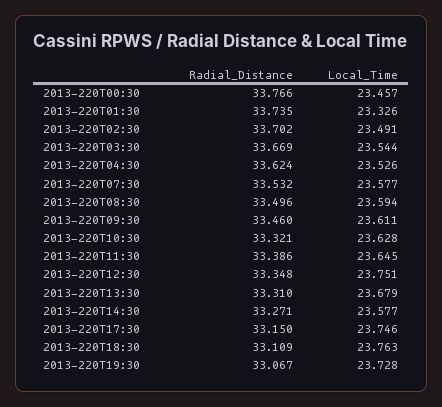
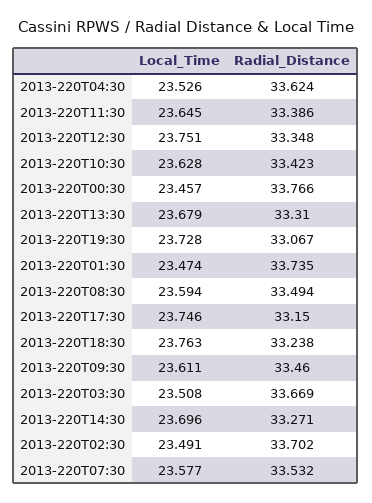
Local_Time, 2013-220T01:30: 23.326 -> 23.474
Local_Time, 2013-220T03:30: 23.544 -> 23.508
Radial_Distance, 2013-220T08:30: 33.496 -> 33.494
Radial_Distance, 2013-220T10:30: 33.321 -> 33.423
Local_Time, 2013-220T14:30: 23.577 -> 23.696
Radial_Distance, 2013-220T18:30: 33.109 -> 33.238

